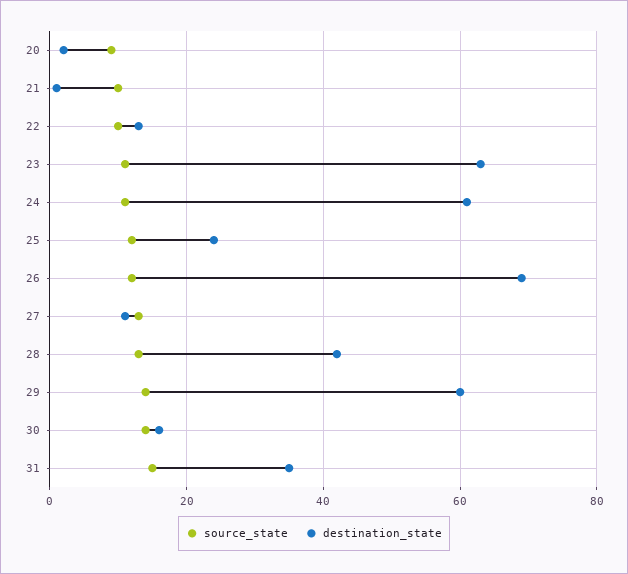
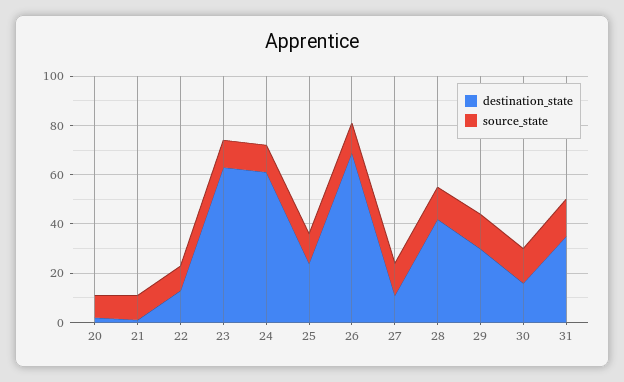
destination_state, 29: 60 -> 30

